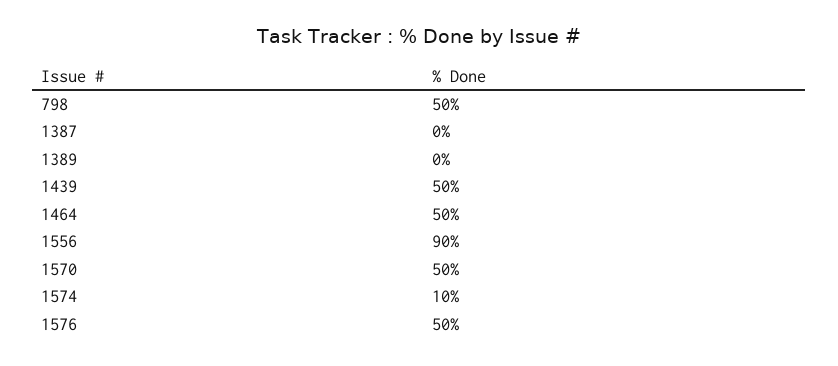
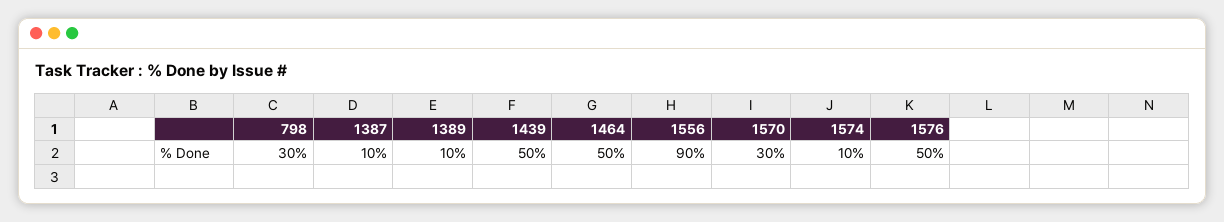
798: 50 -> 30
1387: 0 -> 10
1389: 0 -> 10
1570: 50 -> 30

